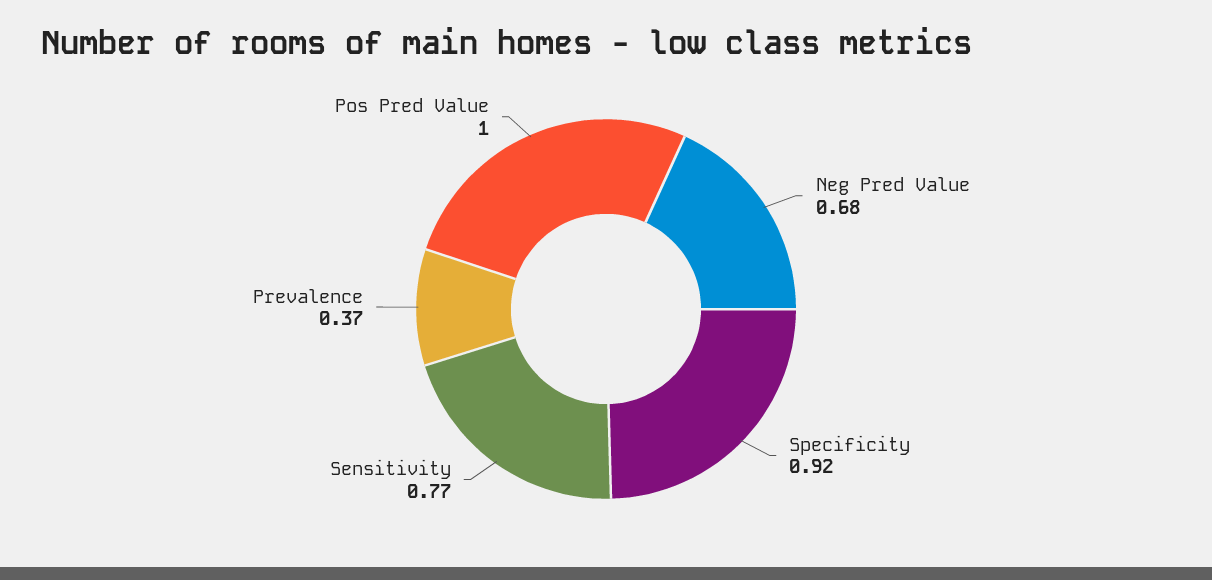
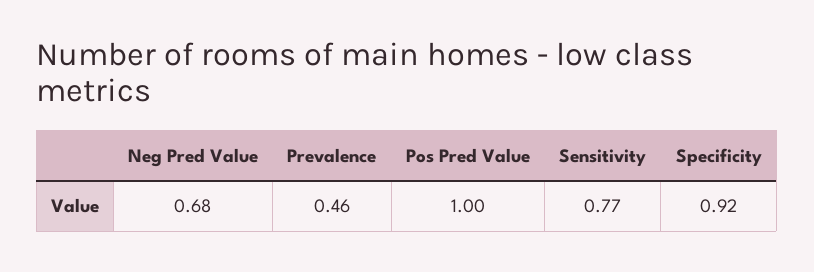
Prevalence: 0.37 -> 0.46

